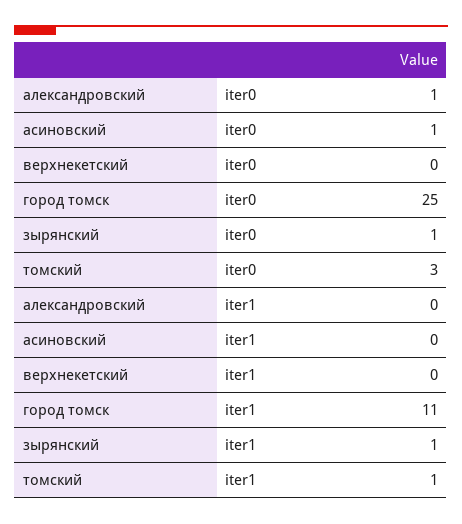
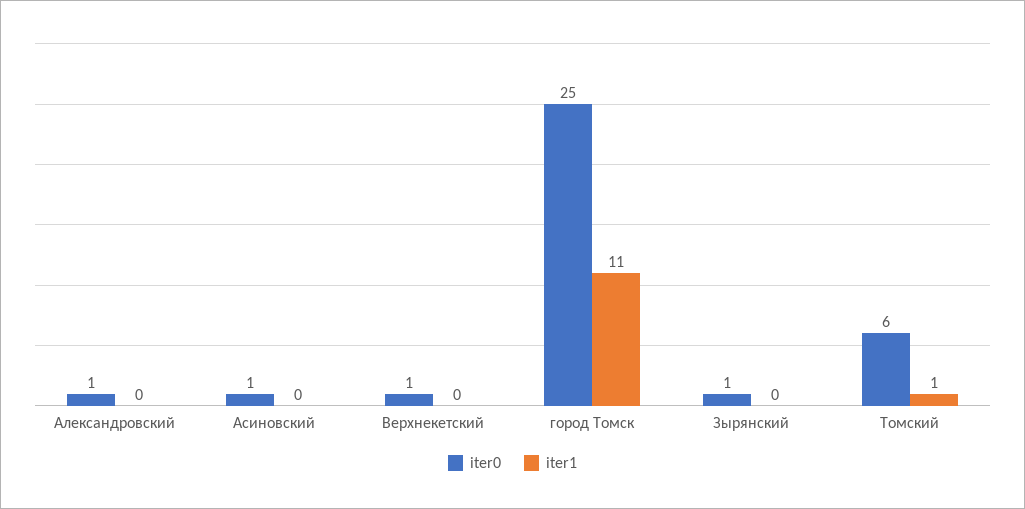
iter0, верхнекетский: 0 -> 1
iter0, томский: 3 -> 6
iter1, зырянский: 1 -> 0

